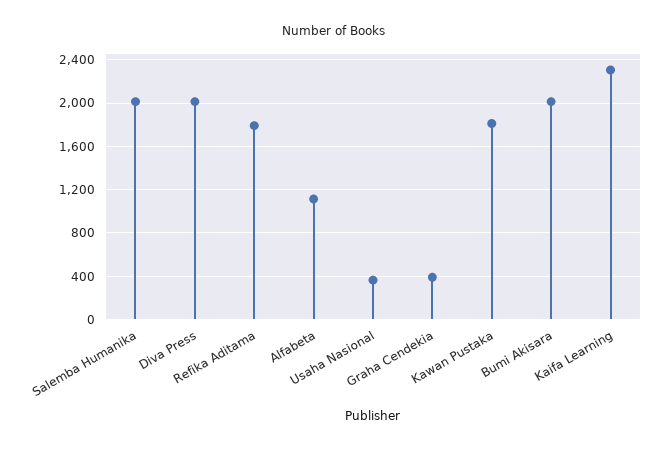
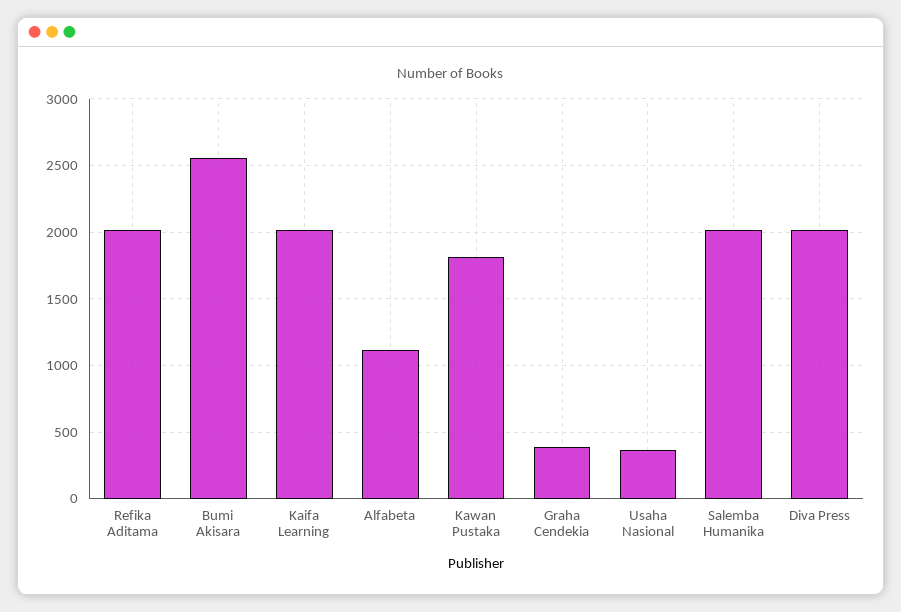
Refika Aditama: 1800 -> 2000
Bumi Akisara: 2000 -> 2550
Kaifa Learning: 2300 -> 2000

